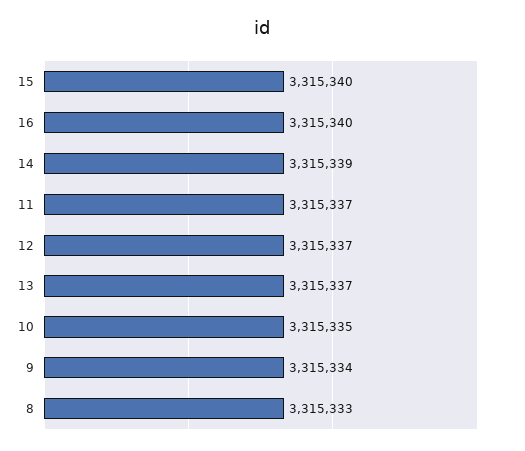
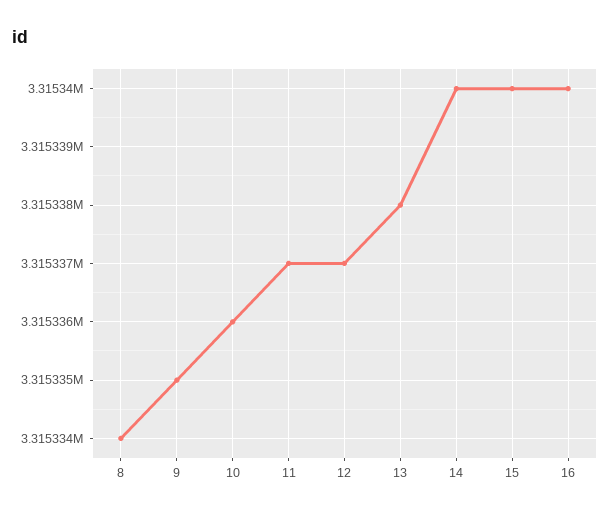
14: 3315339 -> 3315340
13: 3315337 -> 3315338
10: 3315335 -> 3315336
9: 3315334 -> 3315335
8: 3315333 -> 3315334

